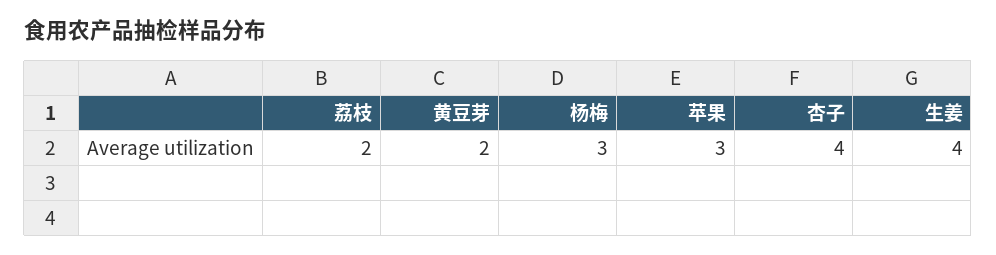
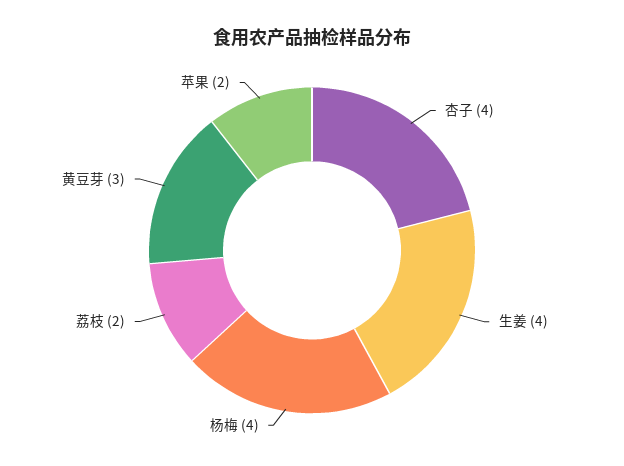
黄豆芽: 2 -> 3
杨梅: 3 -> 4
苹果: 3 -> 2

